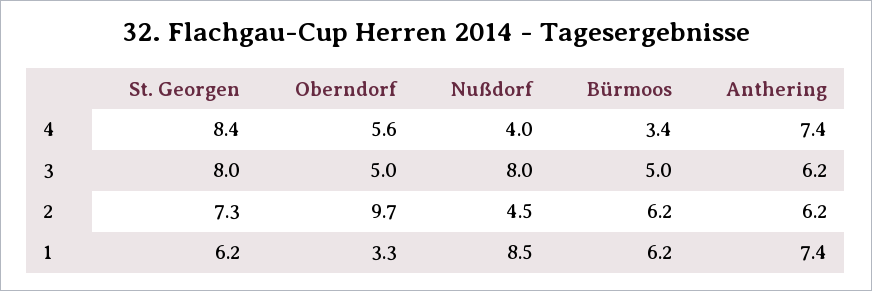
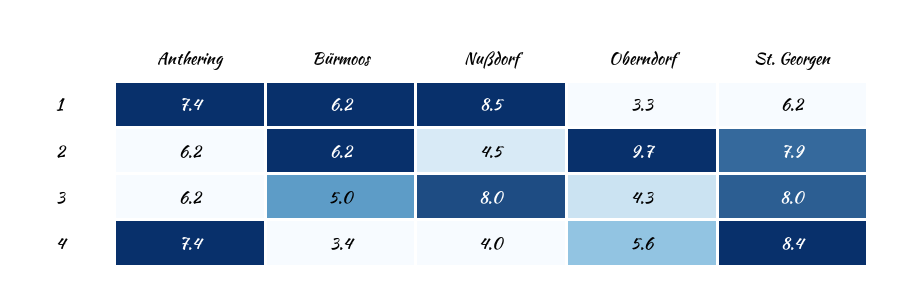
Oberndorf, 3: 5 -> 4.3
St. Georgen, 2: 7.3 -> 7.9

